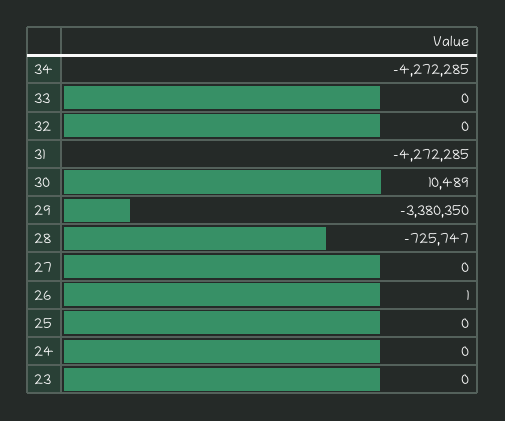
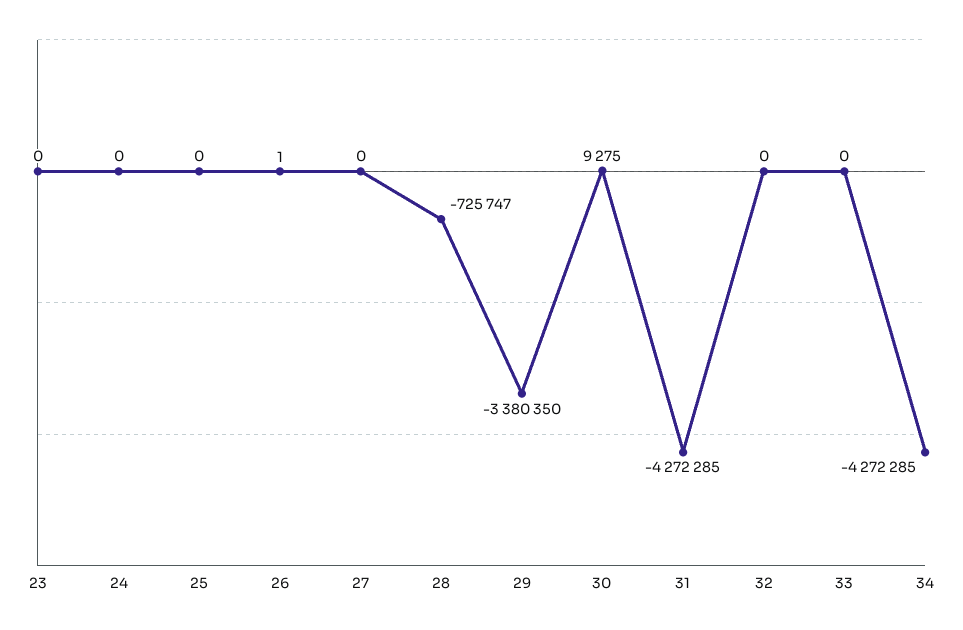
30: 10489 -> 9275

